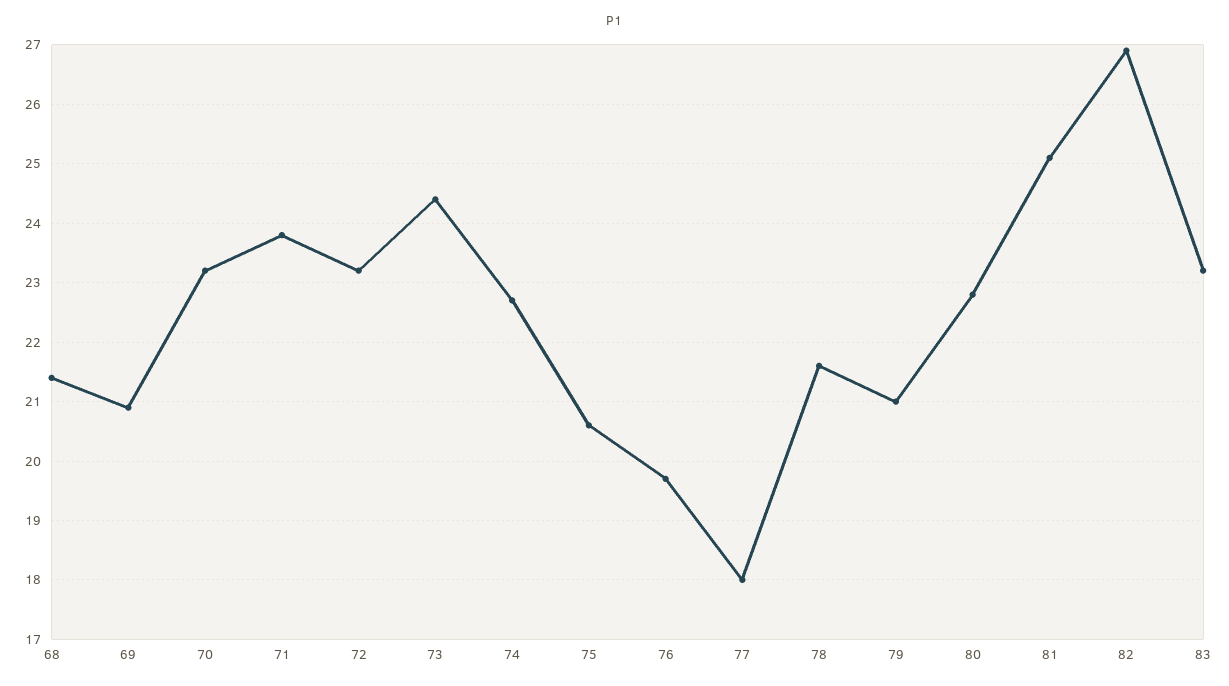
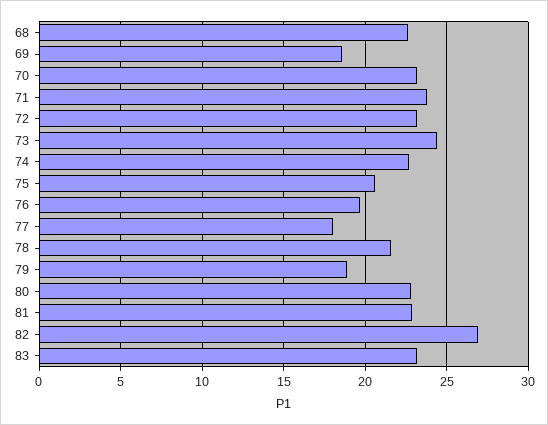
68: 21.5 -> 22.5
69: 21 -> 18.5
79: 21 -> 19
81: 25 -> 23

